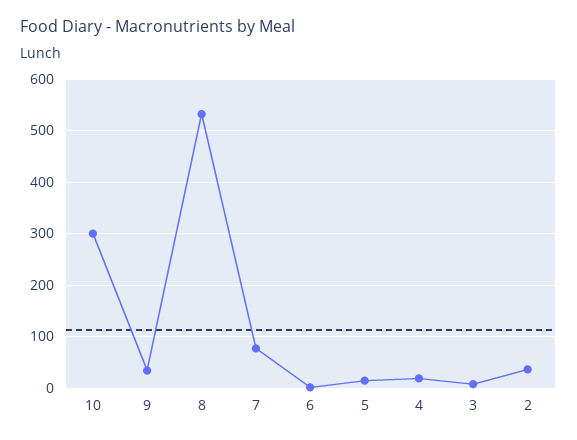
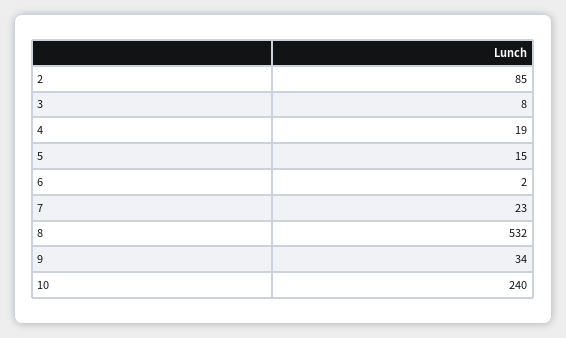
10: 300 -> 240
7: 80 -> 23
2: 40 -> 85

